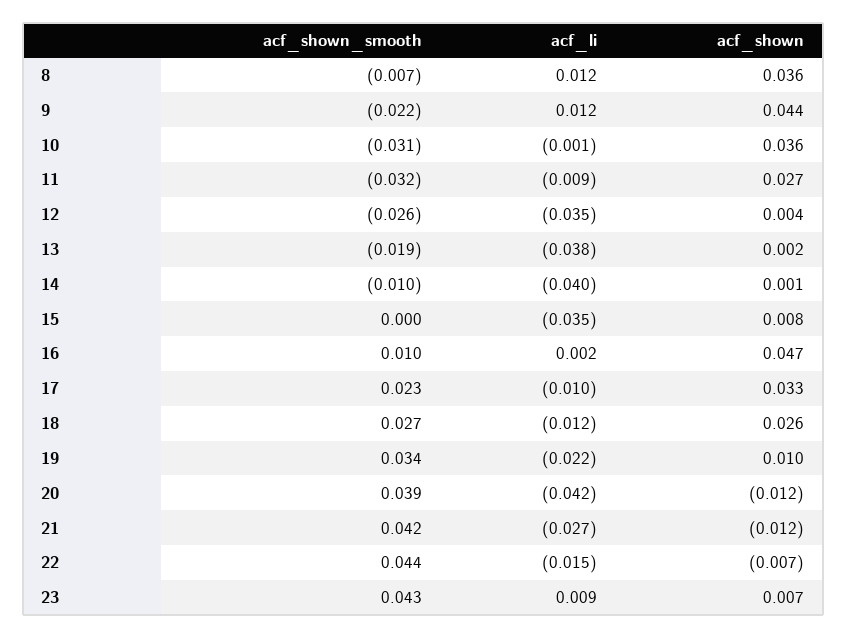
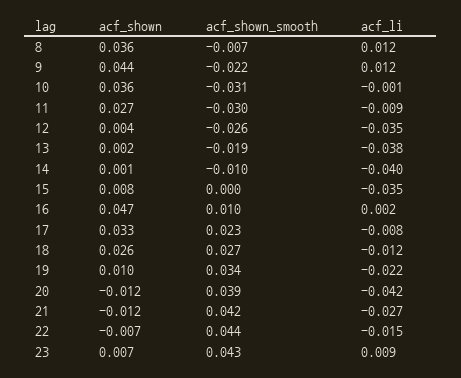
acf_shown_smooth, 11: -0.032 -> -0.03
acf_li, 17: -0.01 -> -0.008

